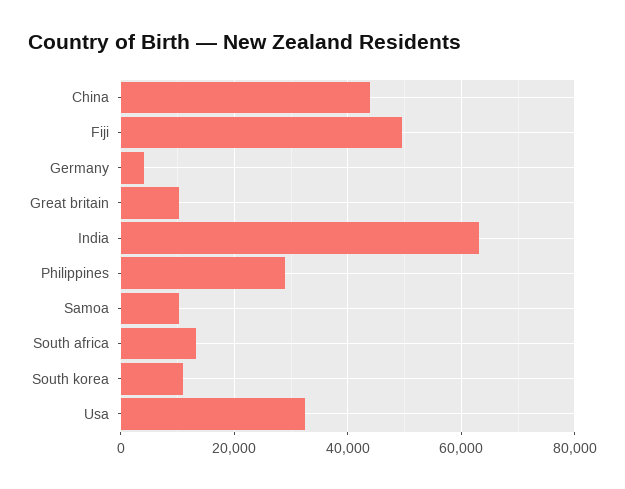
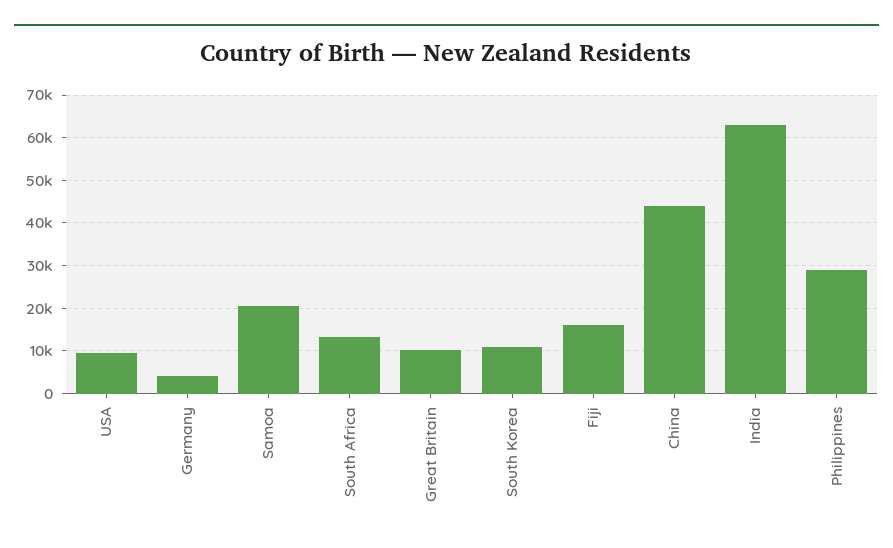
Fiji: 50000 -> 16000
Samoa: 10000 -> 20000
Usa: 32000 -> 10000

